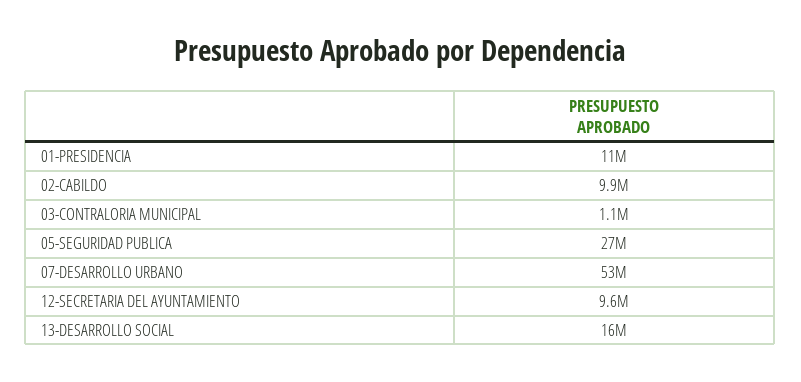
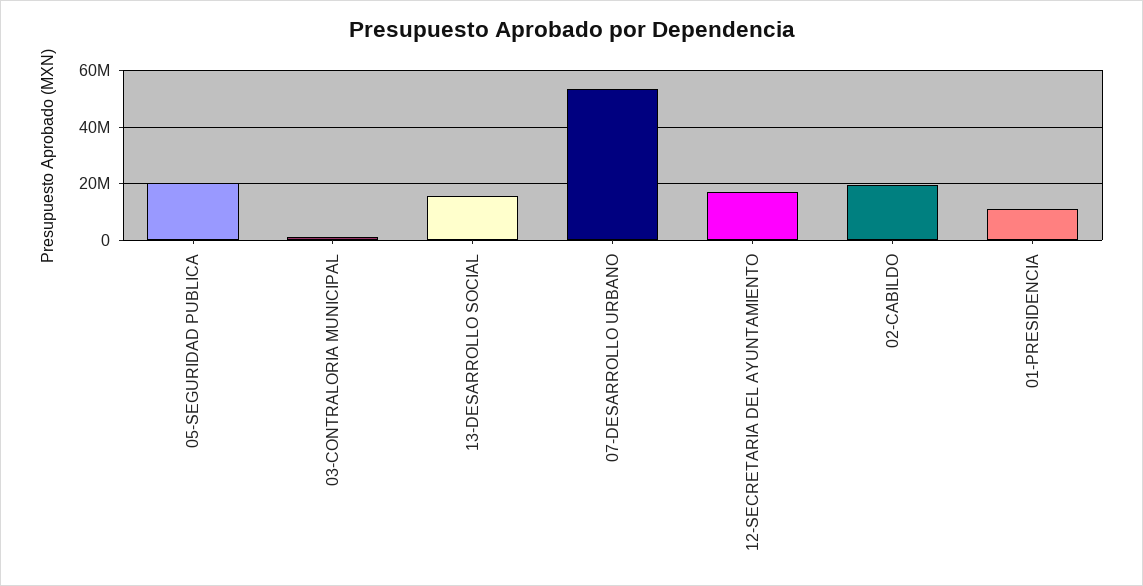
02-CABILDO: 9900000 -> 20000000
05-SEGURIDAD PUBLICA: 27000000 -> 20000000
12-SECRETARIA DEL AYUNTAMIENTO: 9600000 -> 17500000

